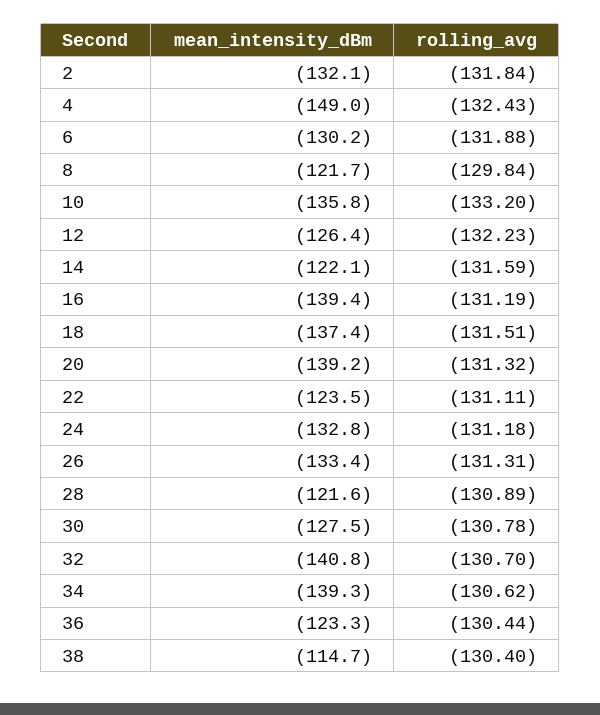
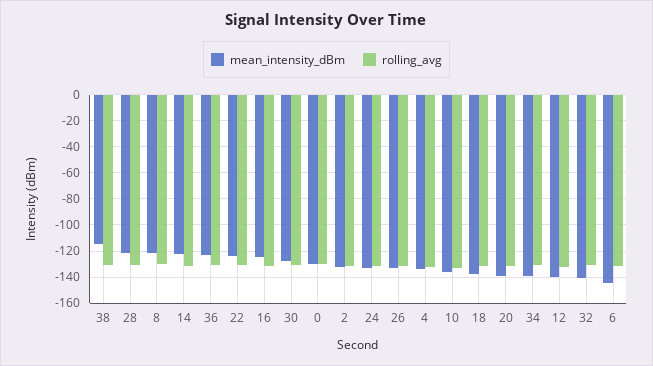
mean_intensity_dBm, 4: -149 -> -135
mean_intensity_dBm, 6: -130.2 -> -145
mean_intensity_dBm, 12: -126.4 -> -140
mean_intensity_dBm, 16: -139.4 -> -125
mean_intensity_dBm, 0: none -> -130
rolling_avg, 0: none -> -130

